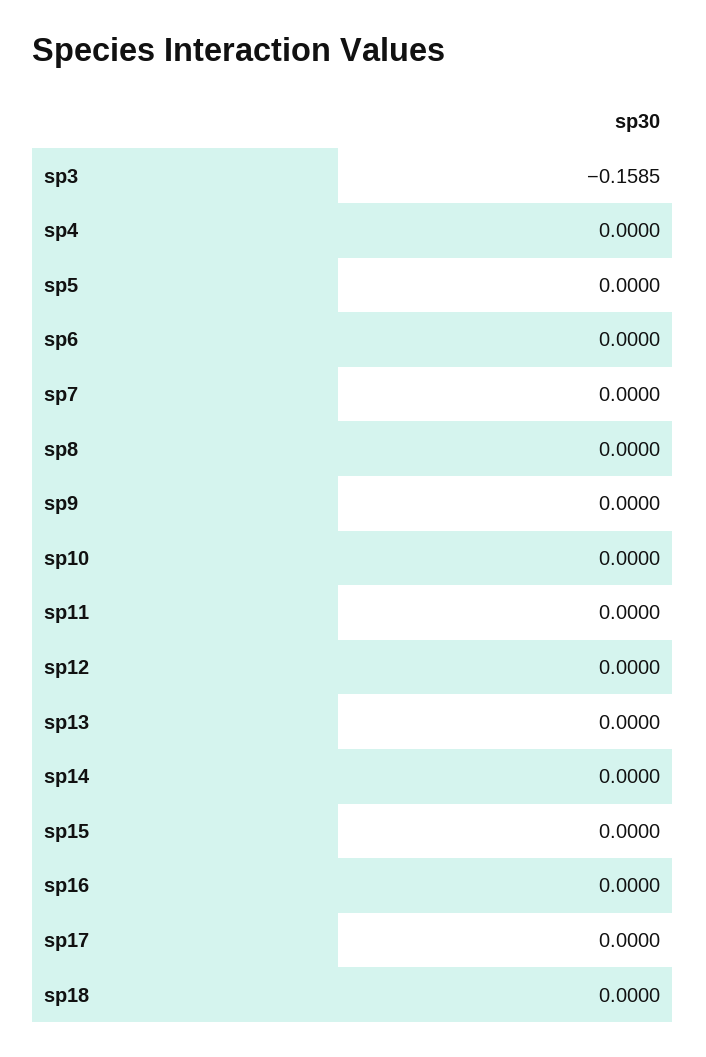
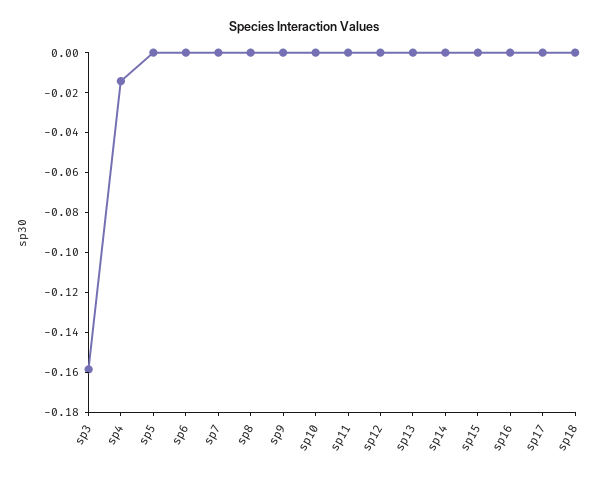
sp4: 0 -> -0.015

